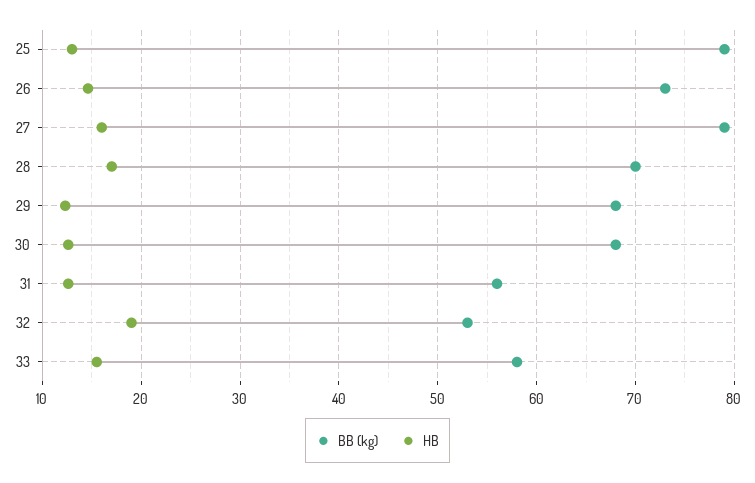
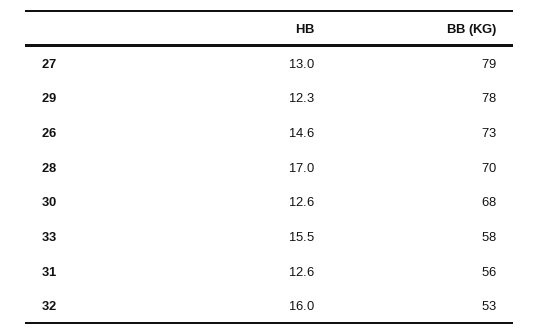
BB (kg), 25: 79 -> none
HB, 25: 13 -> none
HB, 27: 16 -> 13
BB (kg), 29: 68 -> 78
HB, 32: 19 -> 16

